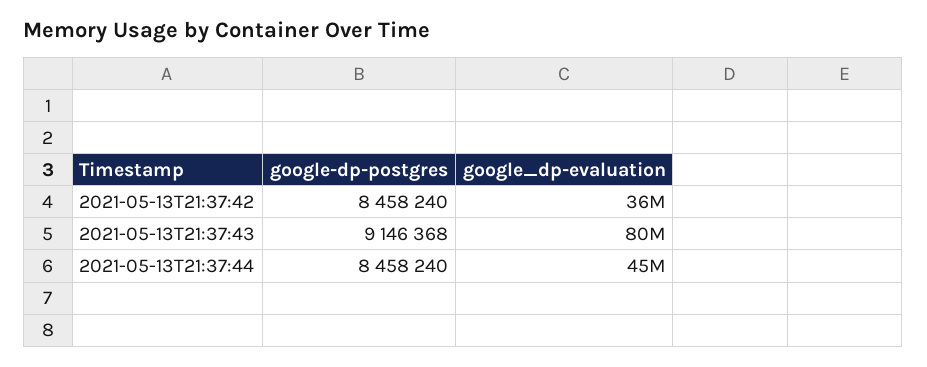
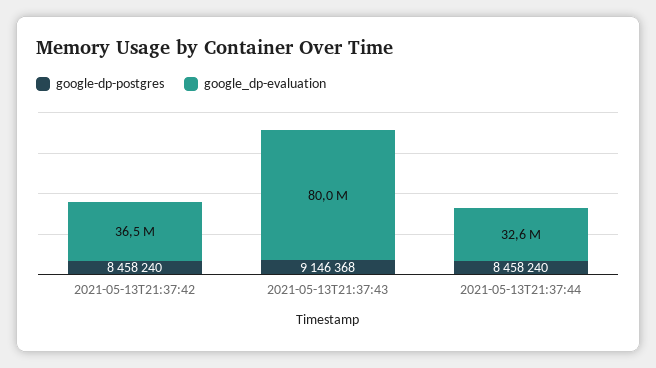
google_dp-evaluation, 2021-05-13T21:37:44: 45000000 -> 32600000

